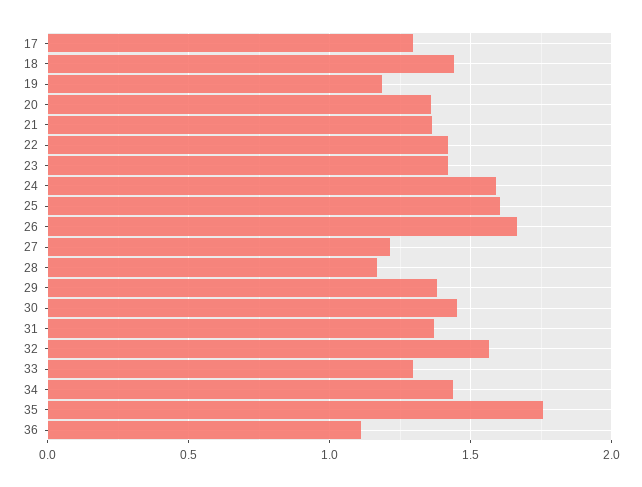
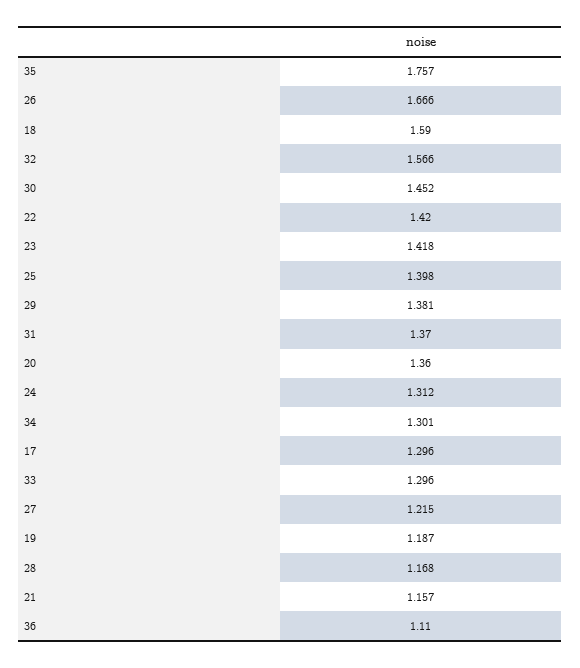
18: 1.45 -> 1.59
21: 1.35 -> 1.157
24: 1.6 -> 1.312
25: 1.6 -> 1.398
34: 1.45 -> 1.301

